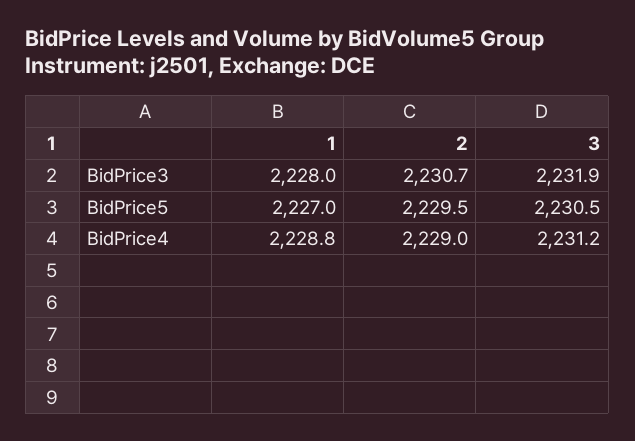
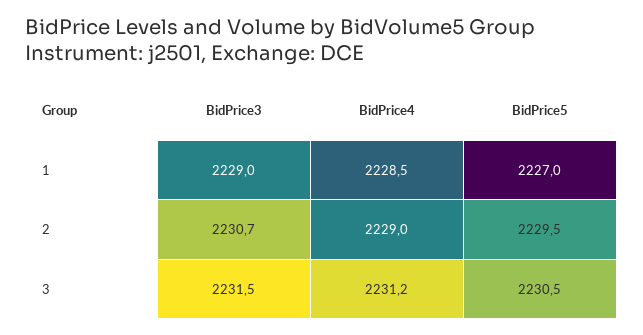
1, BidPrice3: 2228 -> 2229
3, BidPrice3: 2231.9 -> 2231.5
1, BidPrice4: 2228.8 -> 2228.5

